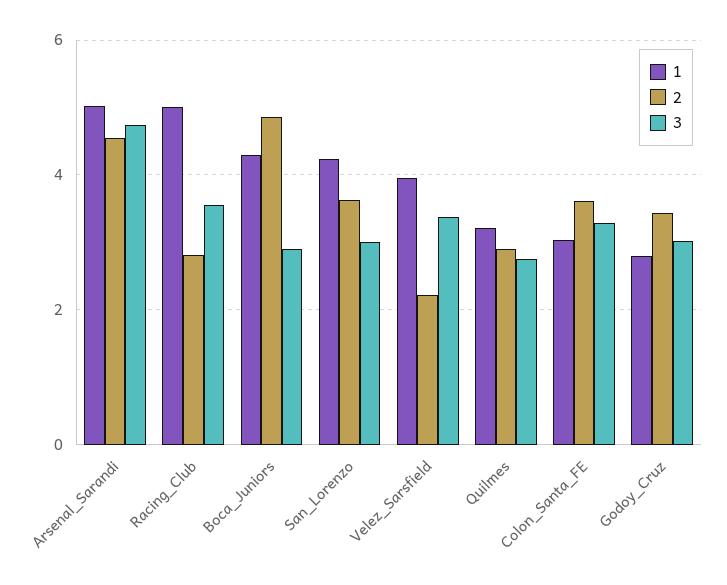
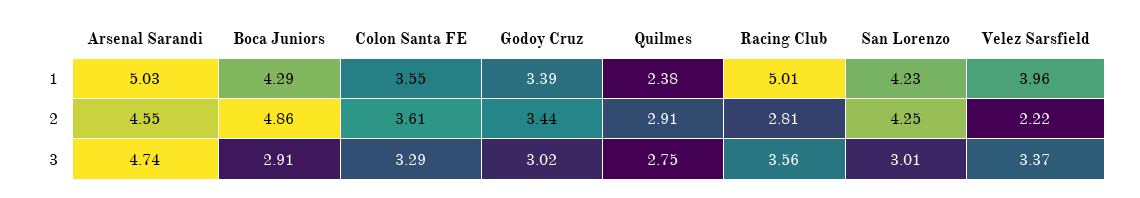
2, San_Lorenzo: 3.6 -> 4.25
1, Quilmes: 3.2 -> 2.38
1, Colon_Santa_FE: 3 -> 3.55
1, Godoy_Cruz: 2.8 -> 3.39

